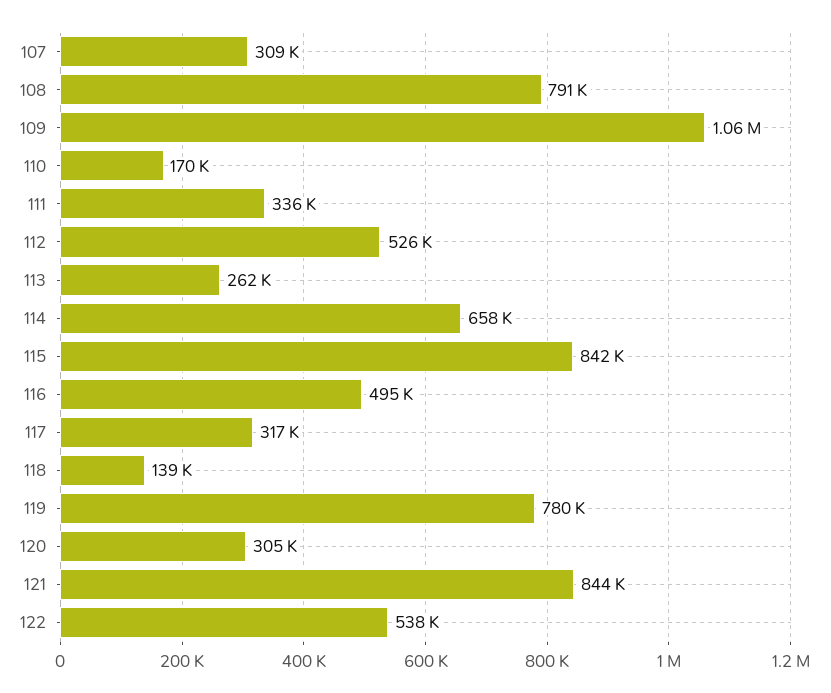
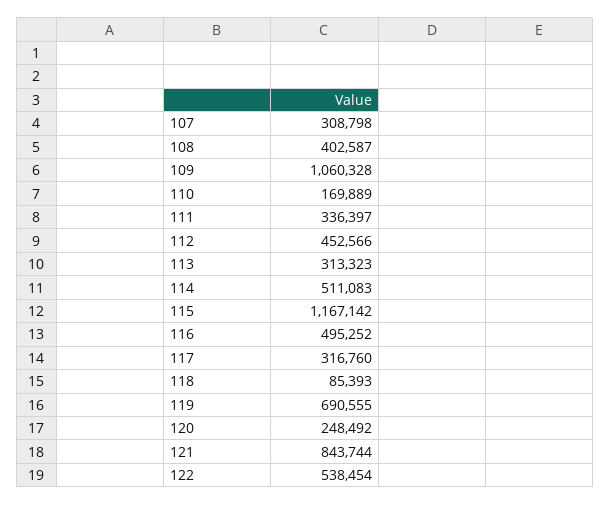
108: 791000 -> 402587
112: 526000 -> 452566
113: 262000 -> 313323
114: 658000 -> 511083
115: 842000 -> 1167142
118: 139000 -> 85393
119: 780000 -> 690555
120: 305000 -> 248492

